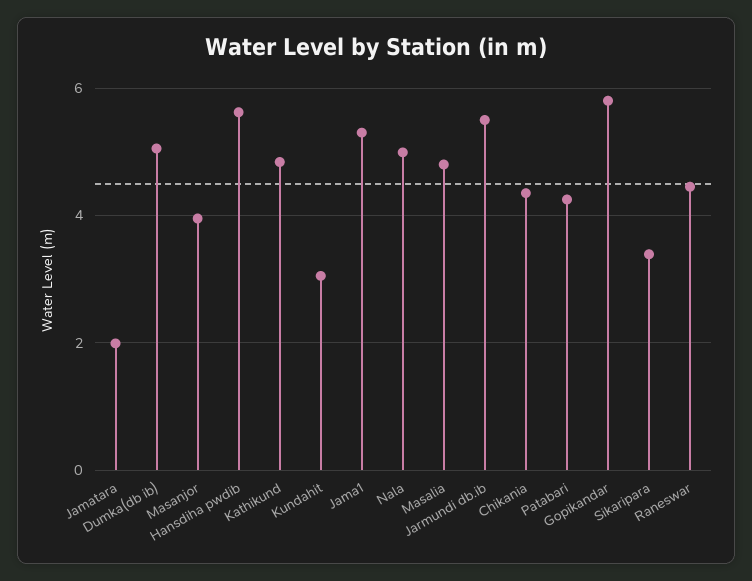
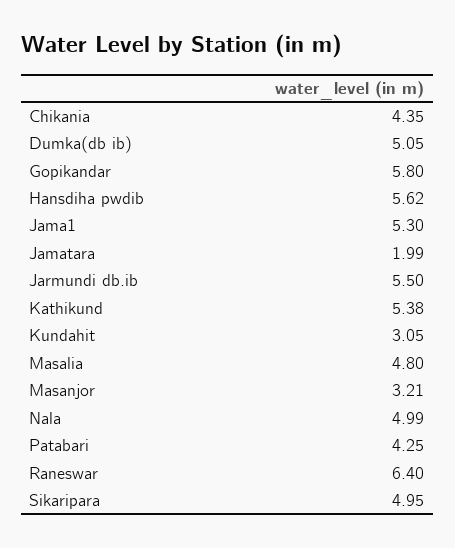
Masanjor: 4 -> 3.21
Kathikund: 4.8 -> 5.38
Sikaripara: 3.4 -> 4.95
Raneswar: 4.4 -> 6.4

